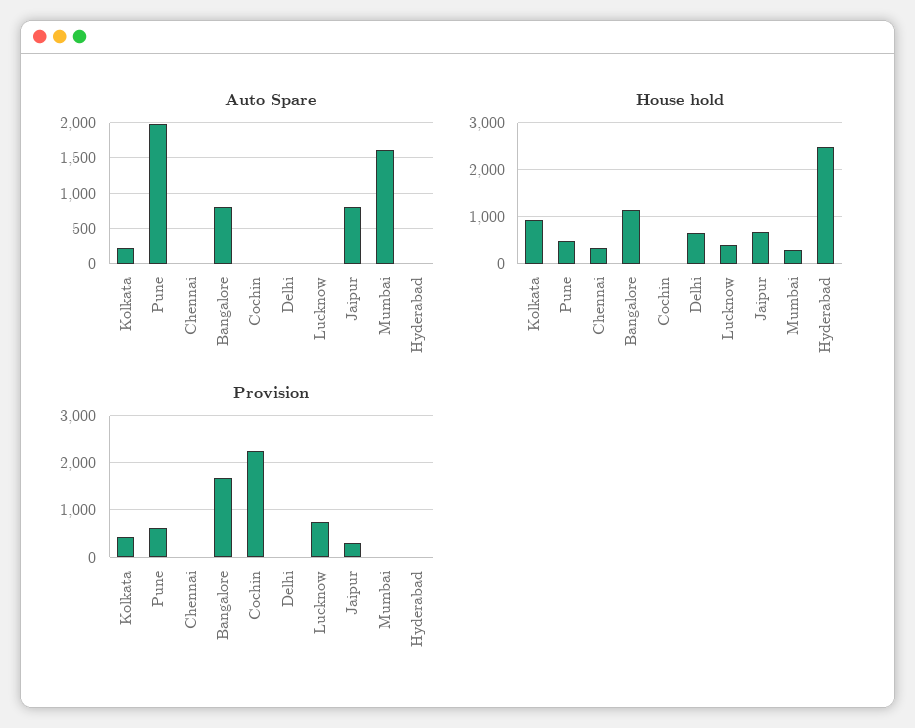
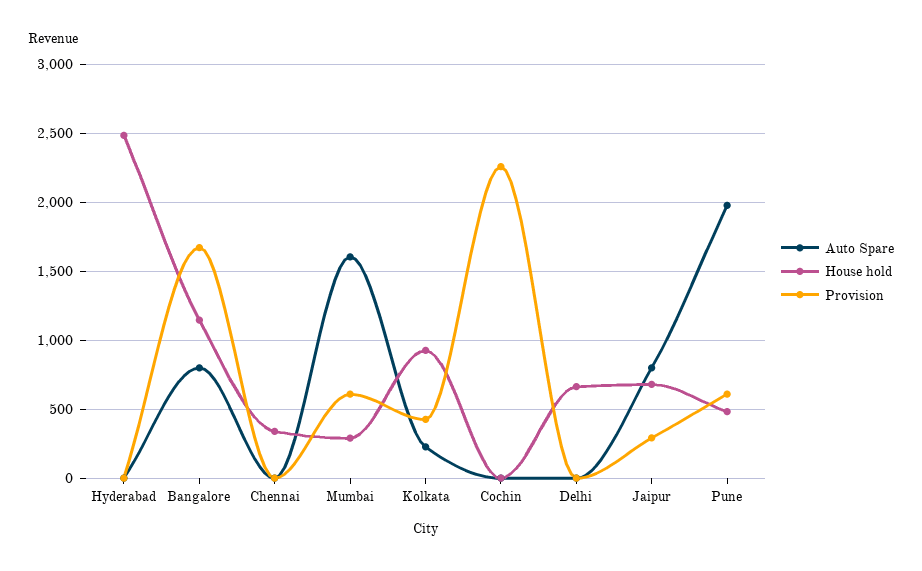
Auto Spare, Lucknow: 0 -> none
House hold, Lucknow: 400 -> none
Provision, Lucknow: 800 -> none
Provision, Mumbai: 0 -> 600

